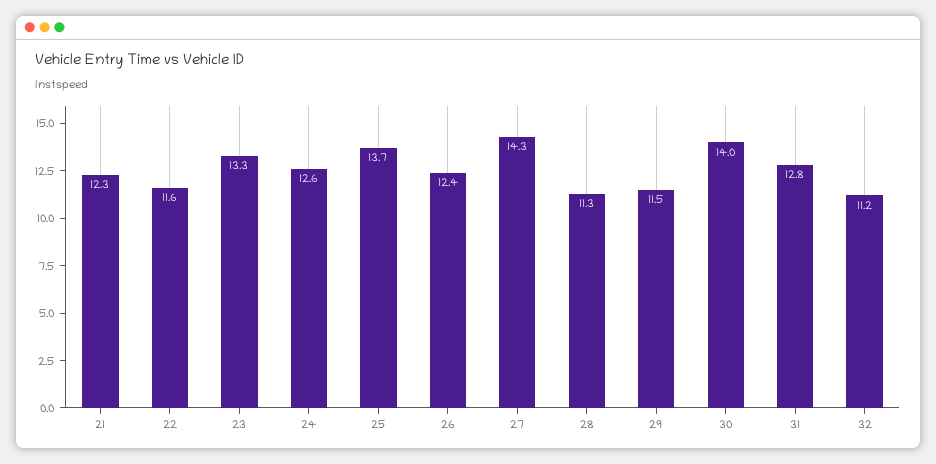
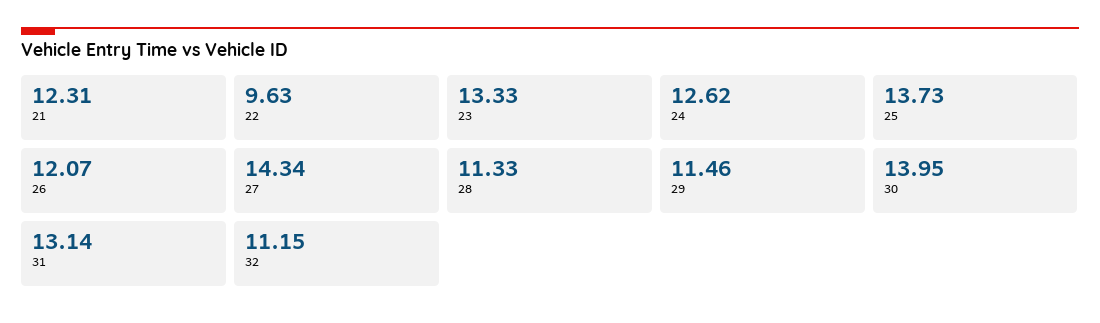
22: 11.6 -> 9.63
26: 12.4 -> 12.07
31: 12.8 -> 13.14

